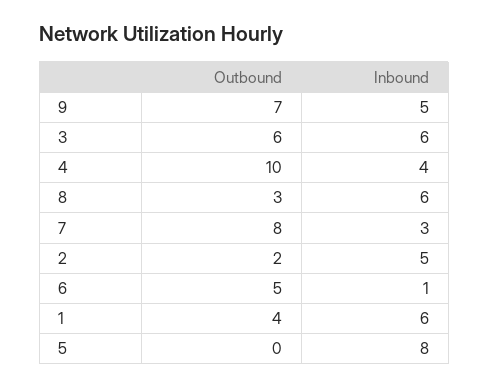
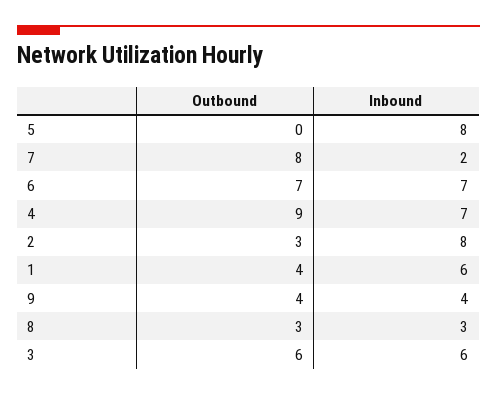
Outbound, 9: 7 -> 4
Inbound, 9: 5 -> 4
Outbound, 4: 10 -> 9
Inbound, 4: 4 -> 7
Inbound, 8: 6 -> 3
Inbound, 7: 3 -> 2
Outbound, 2: 2 -> 3
Inbound, 2: 5 -> 8
Outbound, 6: 5 -> 7
Inbound, 6: 1 -> 7

